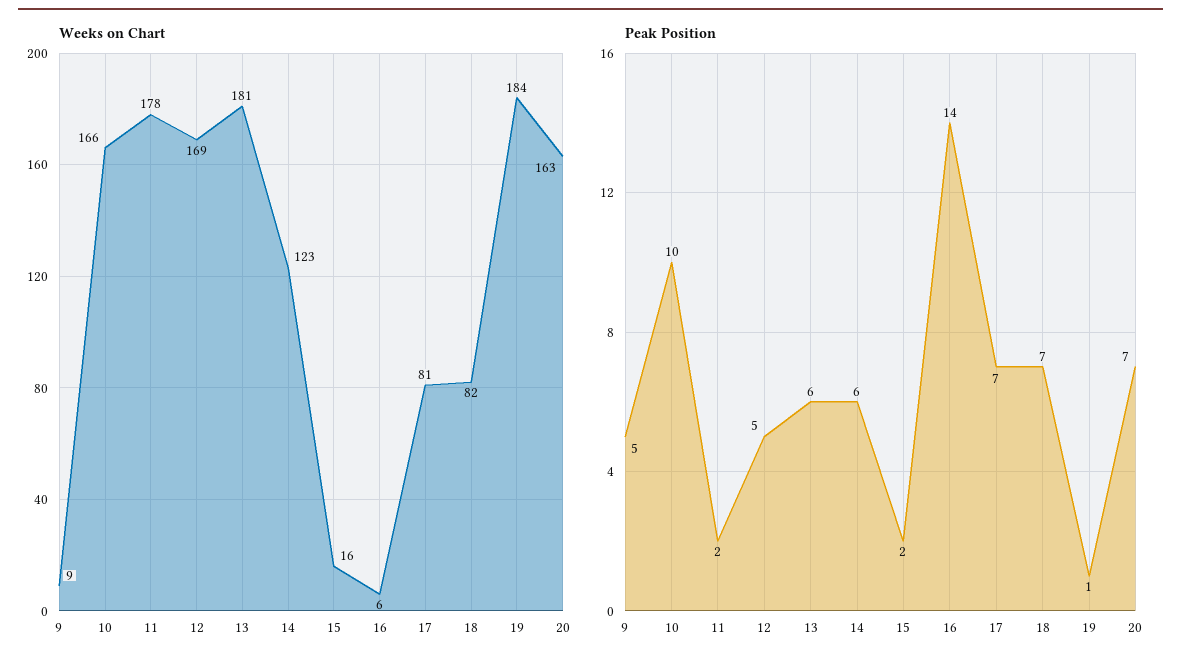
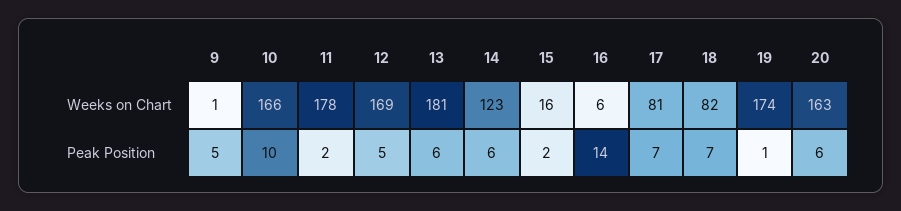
Weeks on Chart, 9: 9 -> 1
Weeks on Chart, 19: 184 -> 174
Peak Position, 20: 7 -> 6

